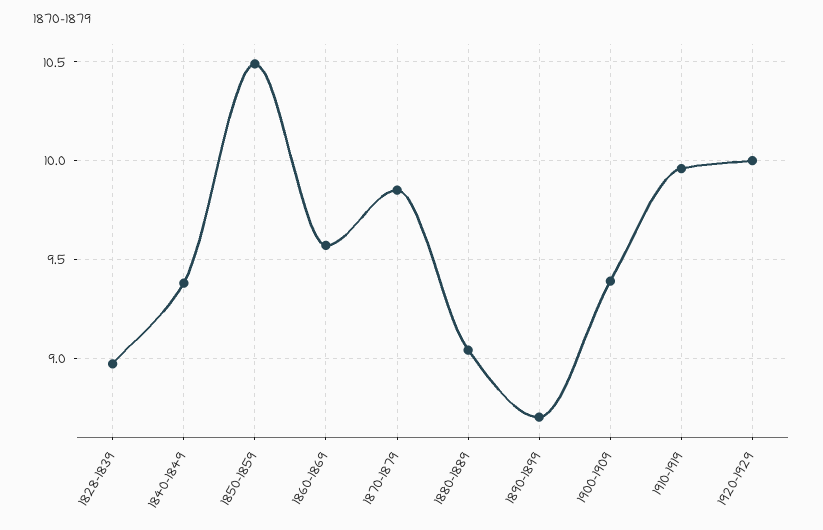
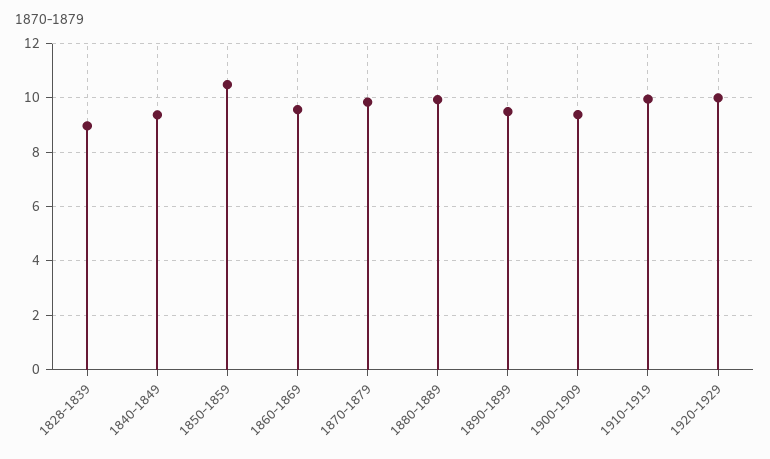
1880-1889: 9.05 -> 10
1890-1899: 8.7 -> 9.5

